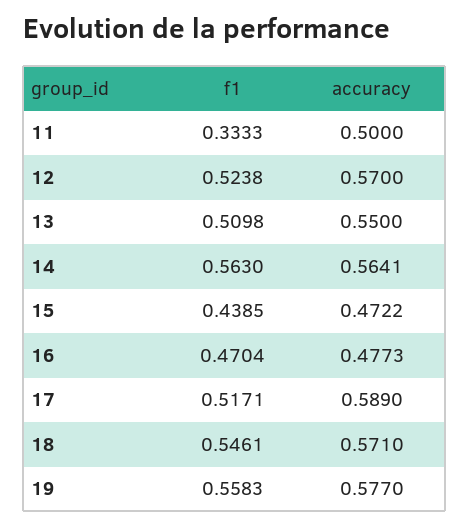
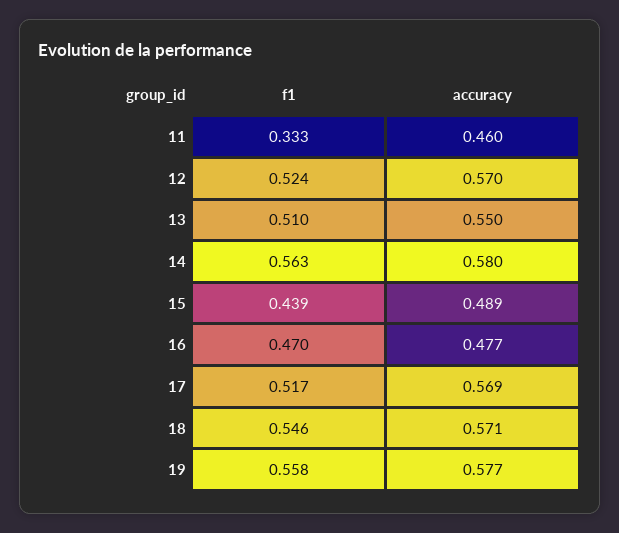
accuracy, 11: 0.5 -> 0.46
accuracy, 14: 0.5641 -> 0.58
accuracy, 15: 0.4722 -> 0.489
accuracy, 17: 0.589 -> 0.569

